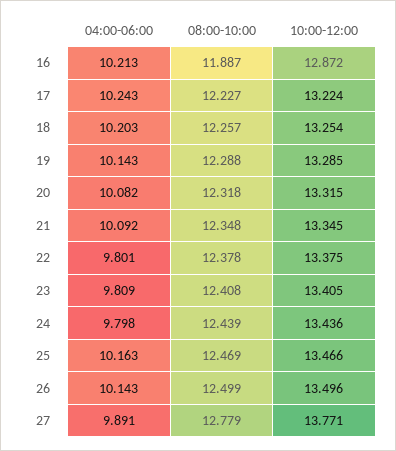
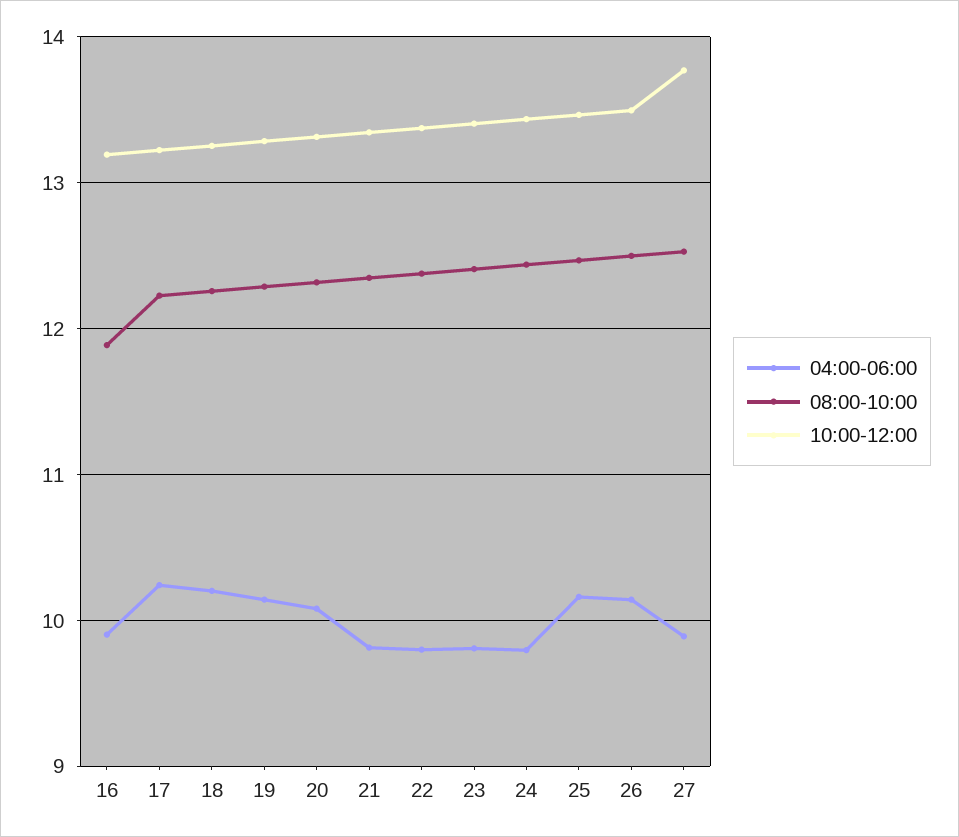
04:00-06:00, 16: 10.213 -> 9.9
10:00-12:00, 16: 12.872 -> 13.2
04:00-06:00, 21: 10.092 -> 9.8
08:00-10:00, 27: 12.779 -> 12.5

